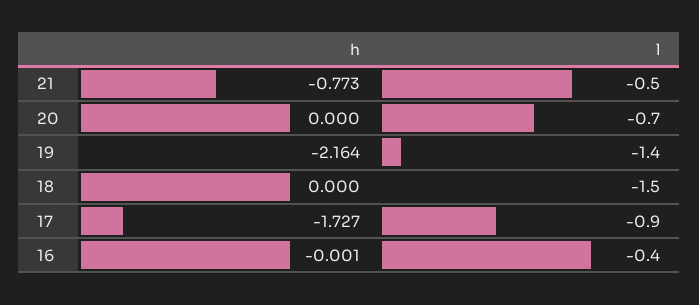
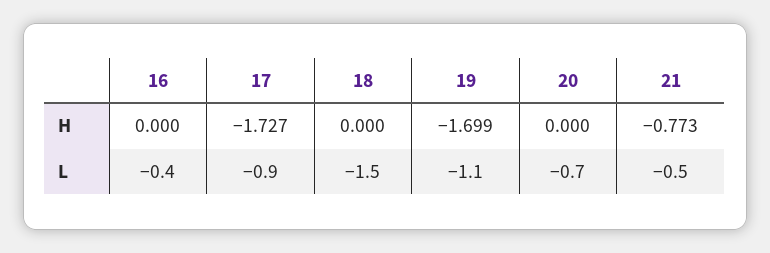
h, 19: -2.164 -> -1.699
l, 19: -1.4 -> -1.1
h, 16: -0.001 -> 0

